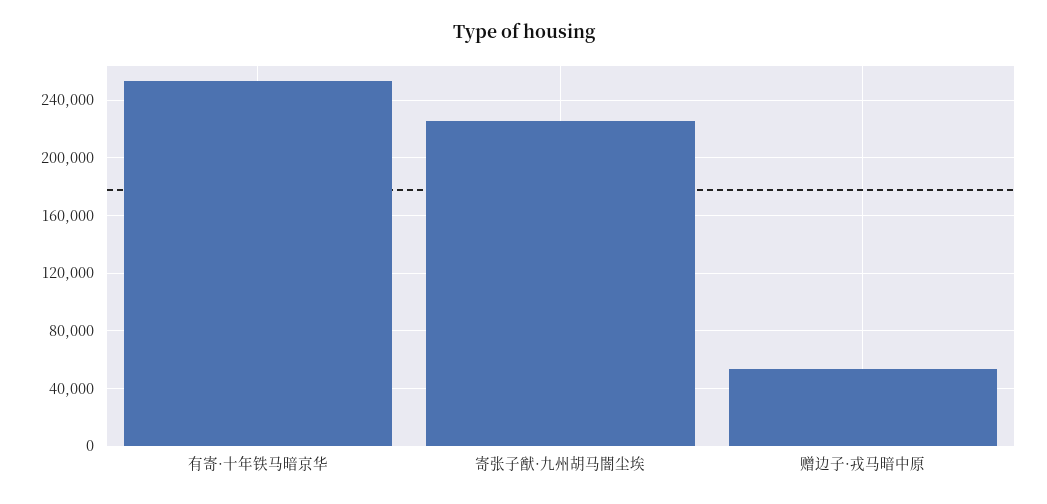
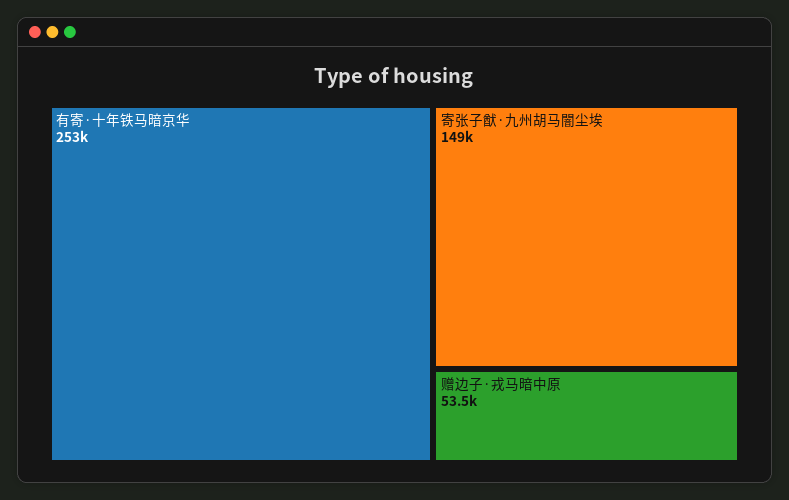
寄张子猷·九州胡马闇尘埃: 225000 -> 149000

